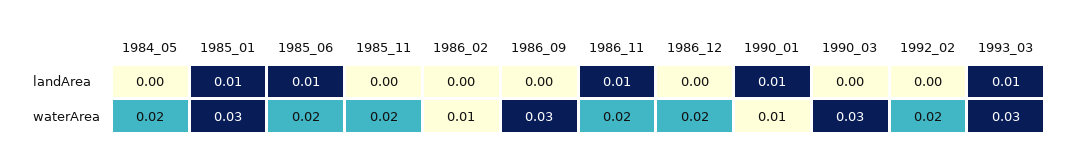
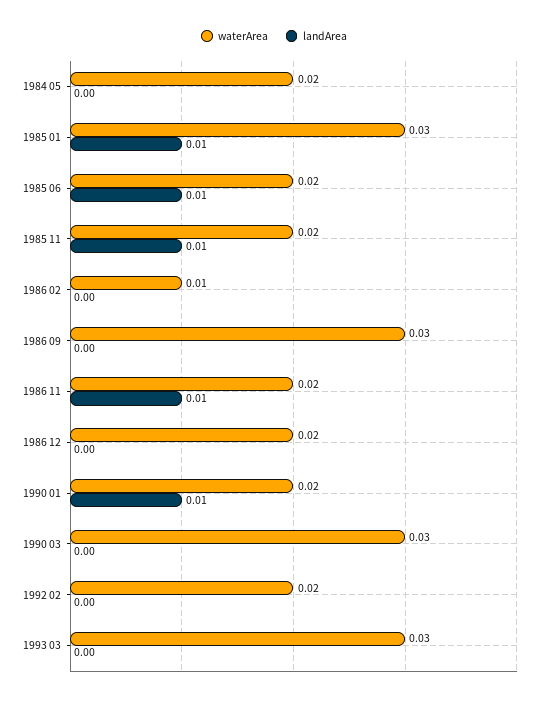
landArea, 1985_11: 0 -> 0.01
landArea, 1993_03: 0.01 -> 0
waterArea, 1990_01: 0.01 -> 0.02

